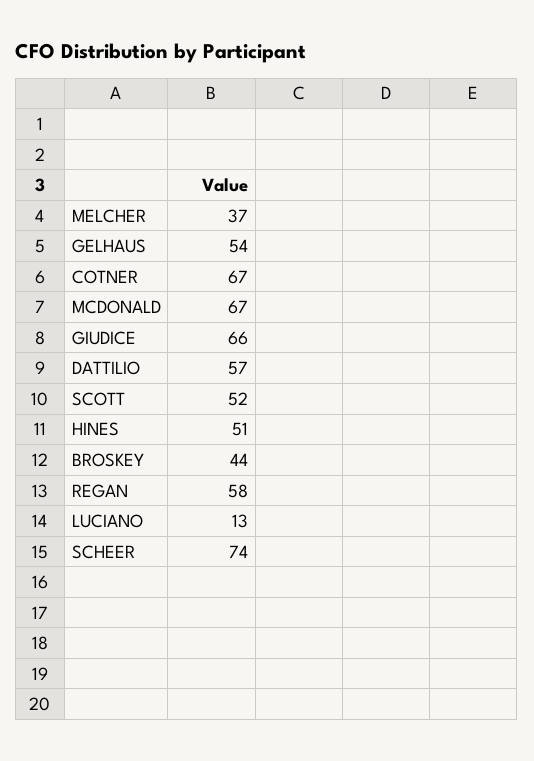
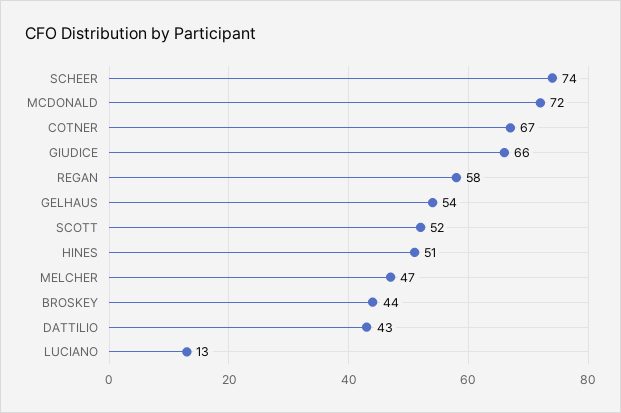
MELCHER: 37 -> 47
MCDONALD: 67 -> 72
DATTILIO: 57 -> 43

